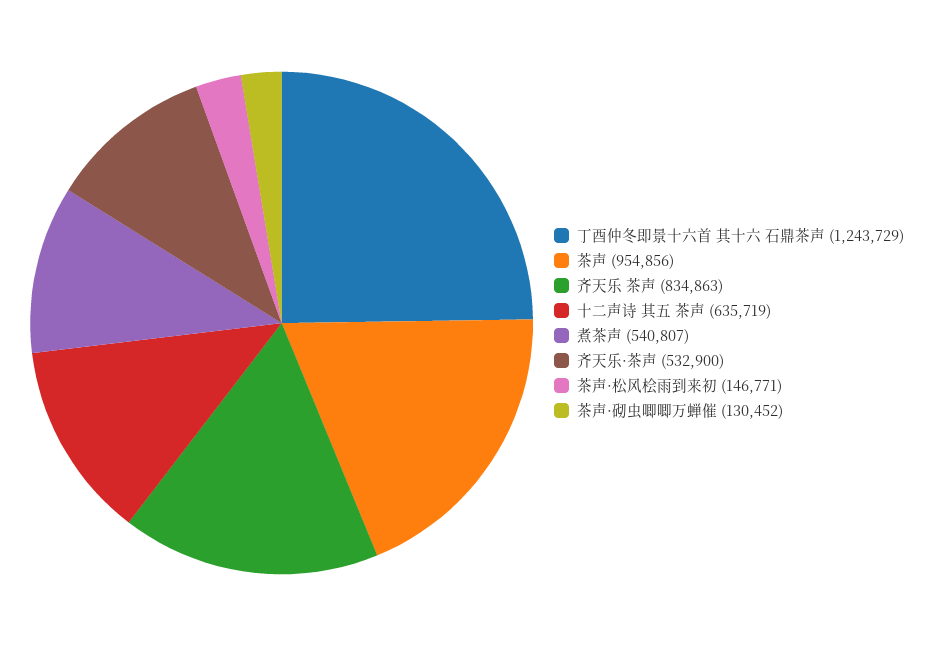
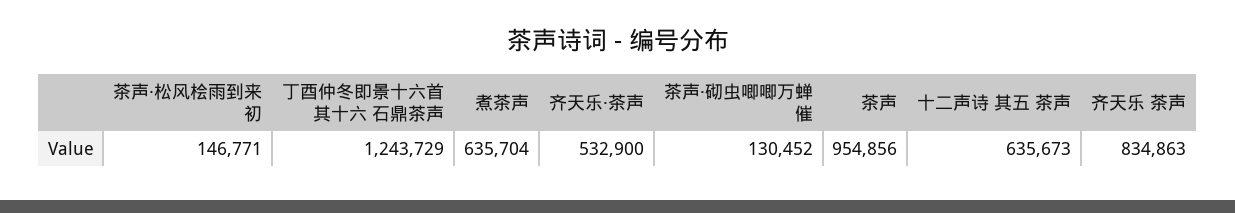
十二声诗 其五 茶声: 635719 -> 635673
煮茶声: 540807 -> 635704

